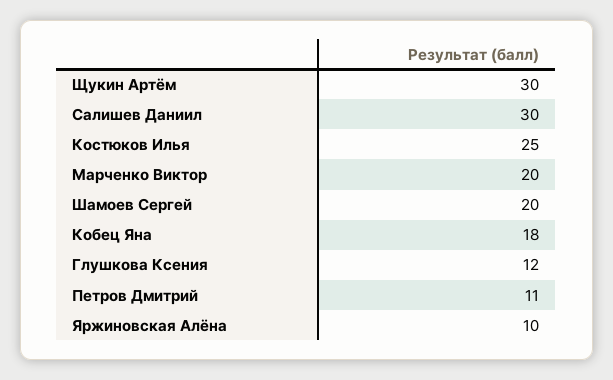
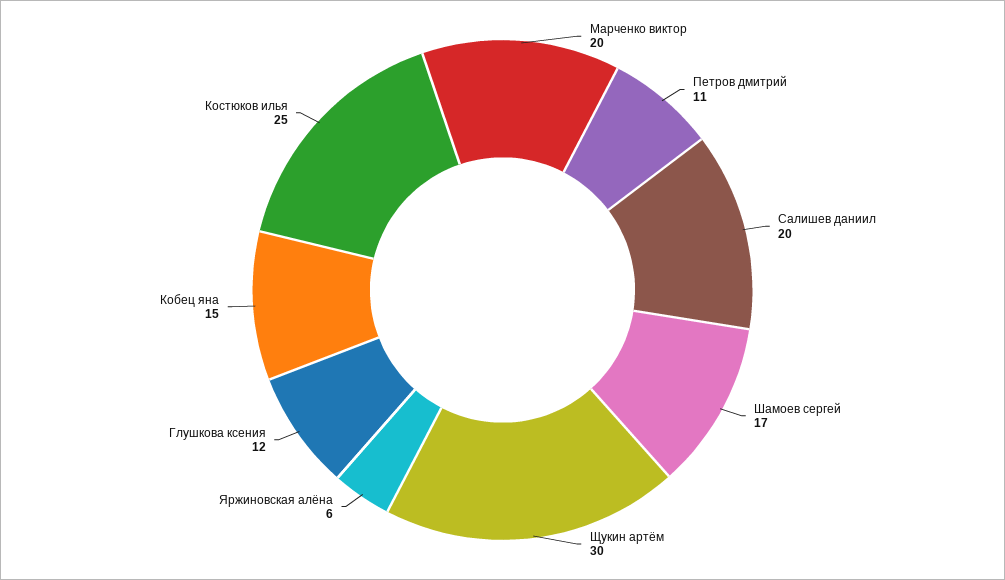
Салишев Даниил: 30 -> 20
Шамоев Сергей: 20 -> 17
Кобец Яна: 18 -> 15
Яржиновская Алёна: 10 -> 6

